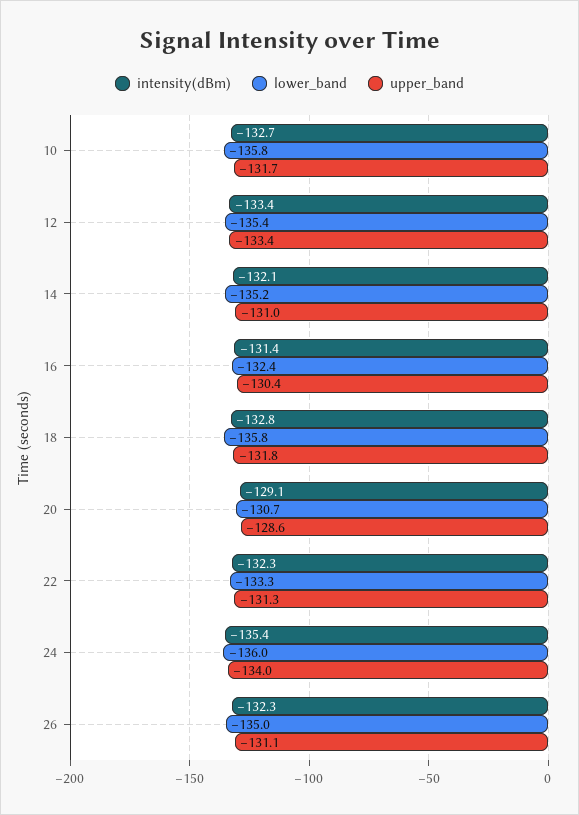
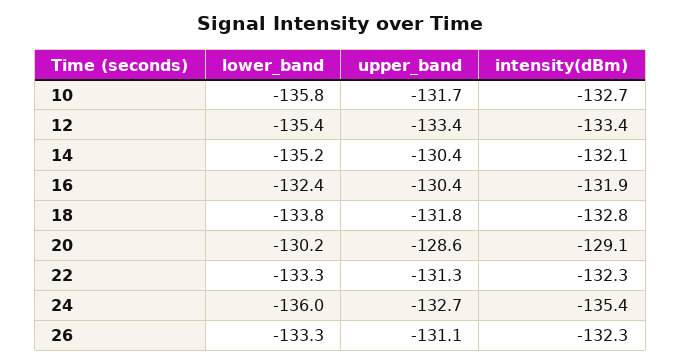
upper_band, 14: -131 -> -130.4
intensity(dBm), 16: -131.4 -> -131.9
lower_band, 18: -135.8 -> -133.8
lower_band, 20: -130.7 -> -130.2
upper_band, 24: -134 -> -132.7
lower_band, 26: -135 -> -133.3

